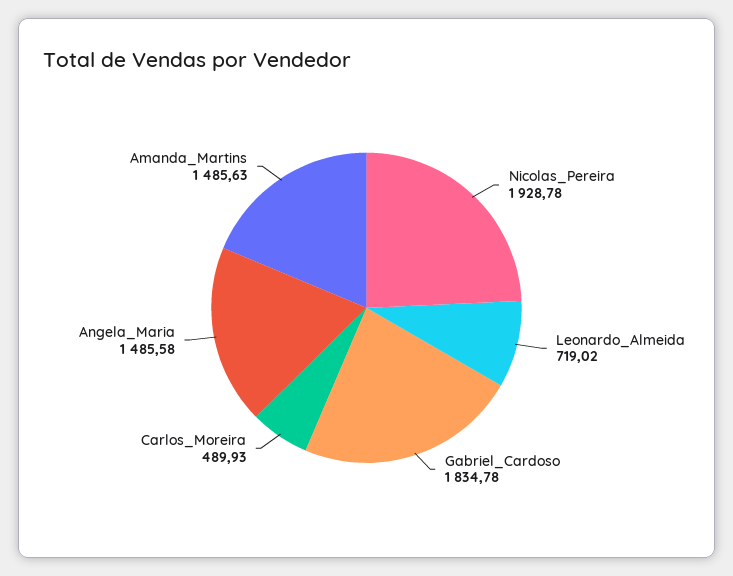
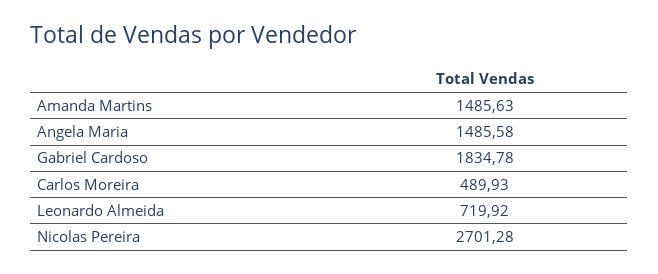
Nicolas_Pereira: 1928.78 -> 2701.28
Leonardo_Almeida: 719.02 -> 719.92

